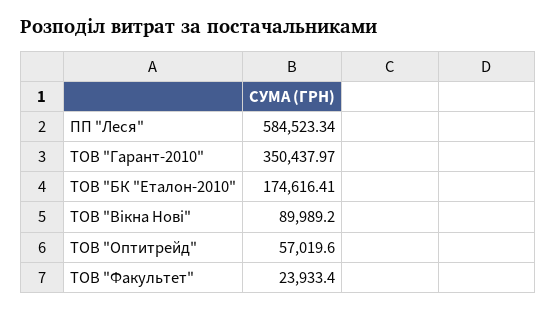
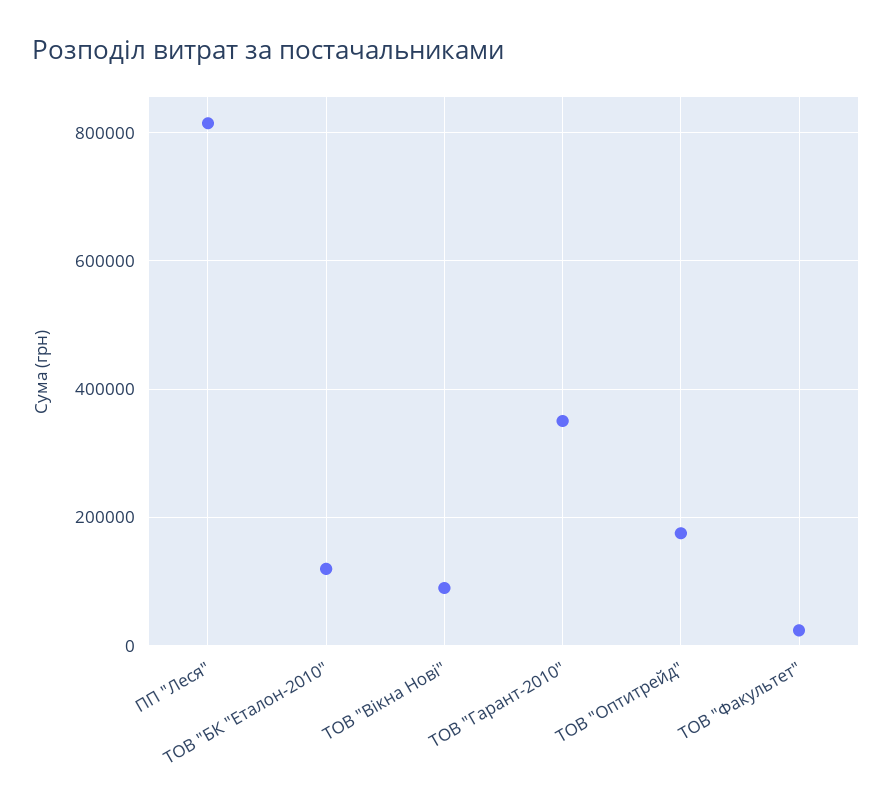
ПП "Леся": 584523.34 -> 820000
ТОВ "БК "Еталон-2010": 174616.41 -> 120000
ТОВ "Оптитрейд": 57019.6 -> 180000

